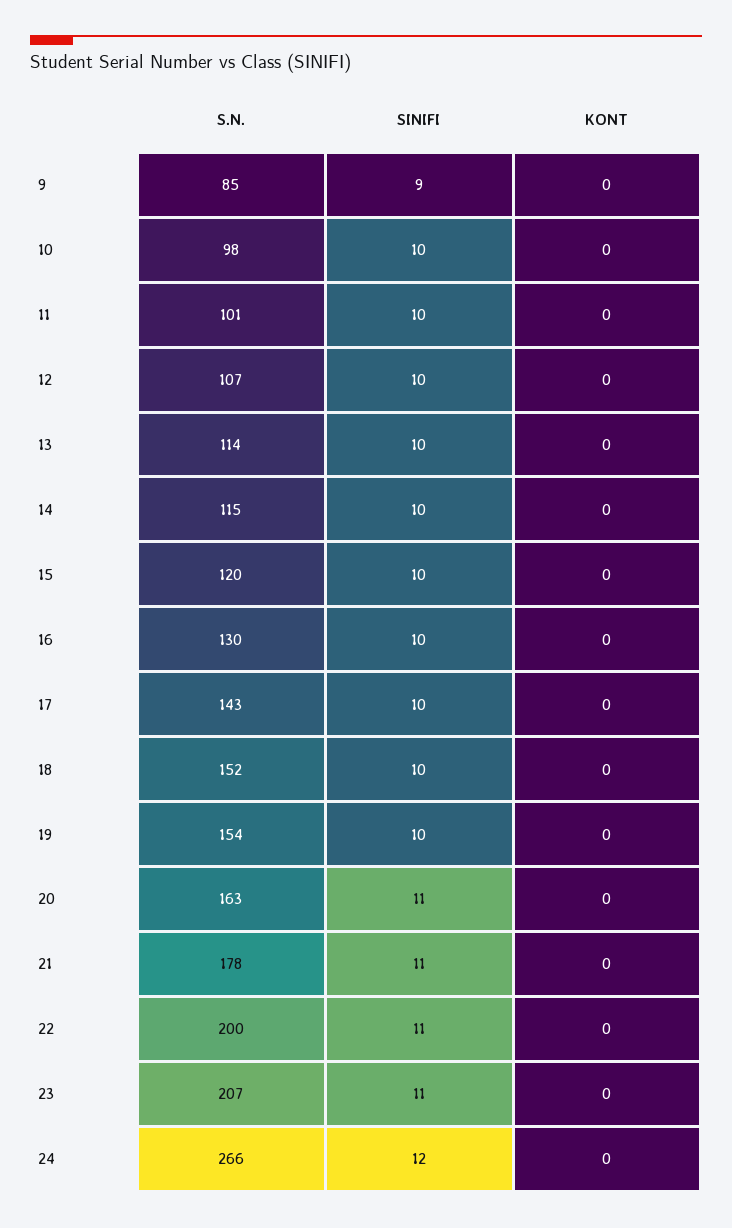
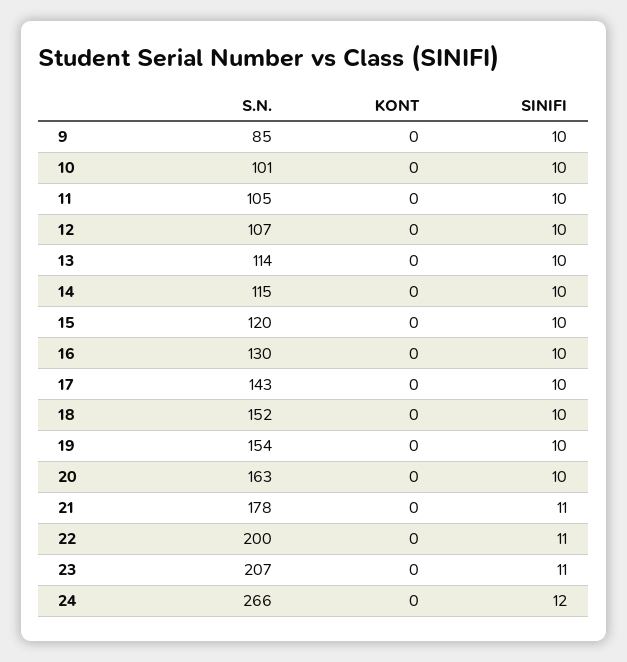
SINIFI, 9: 9 -> 10
S.N., 10: 98 -> 101
S.N., 11: 101 -> 105
SINIFI, 20: 11 -> 10

